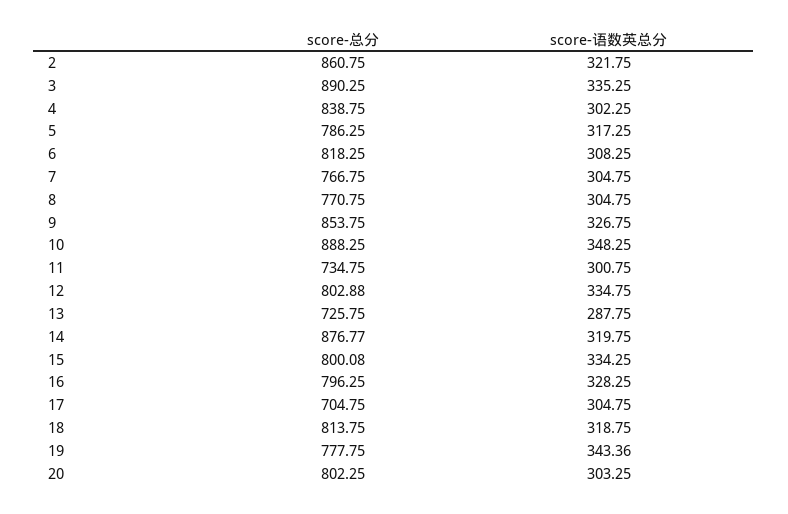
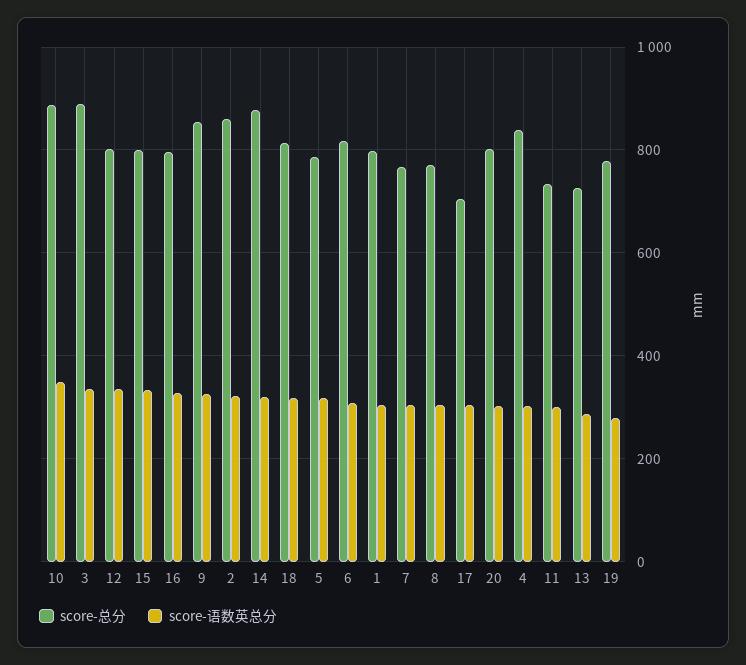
score-语数英总分, 19: 343.36 -> 280
score-总分, 1: none -> 800
score-语数英总分, 1: none -> 300

